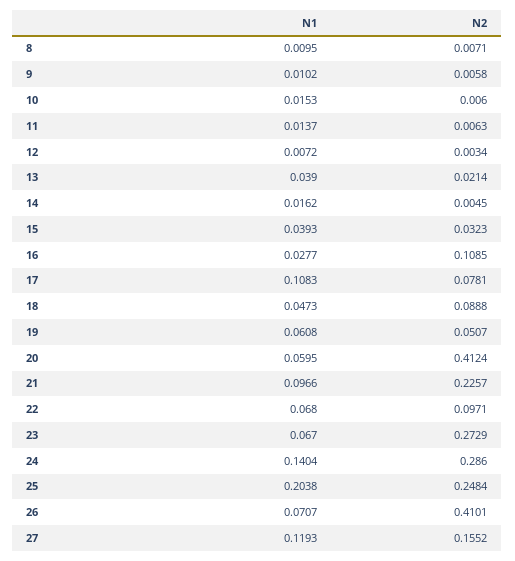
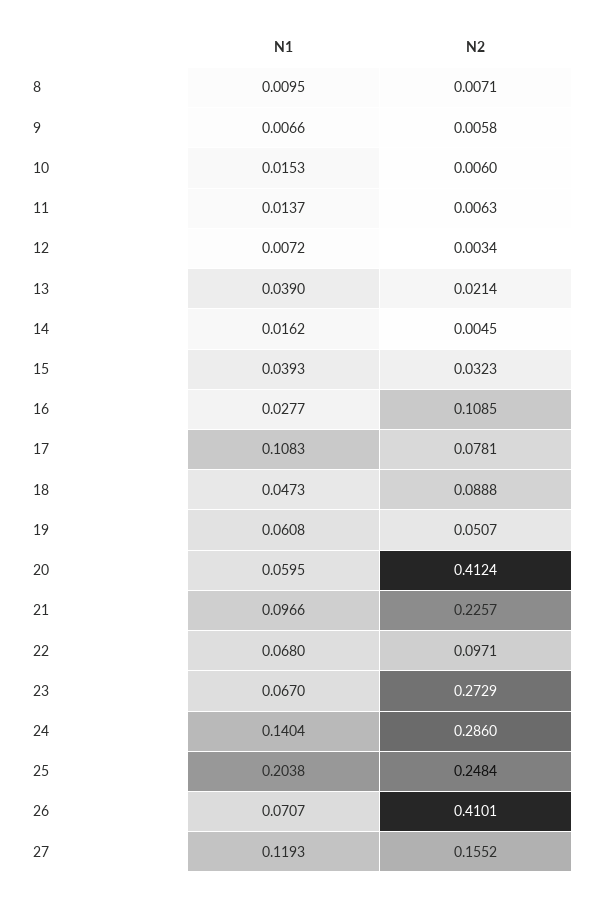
N1, 9: 0.0102 -> 0.0066

